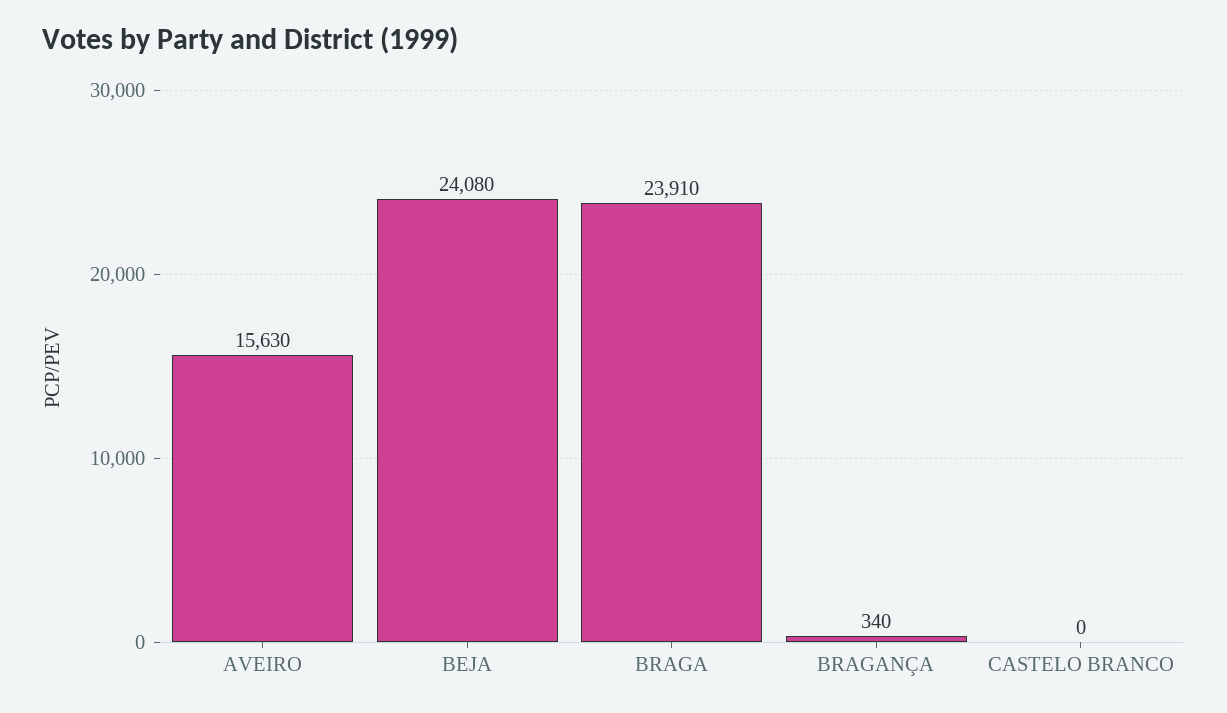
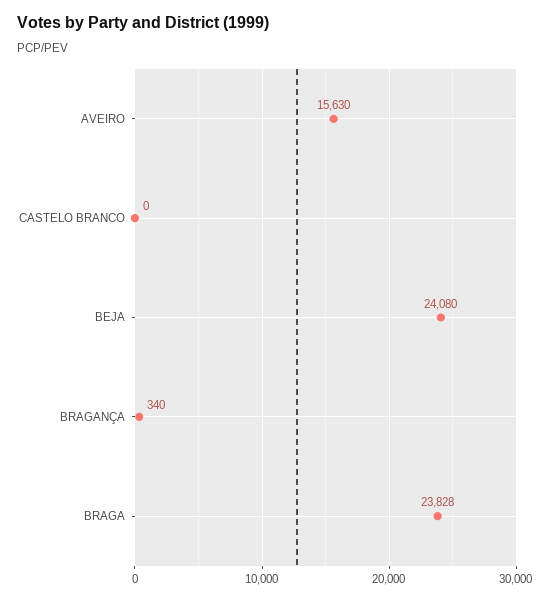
BRAGA: 23910 -> 23828

